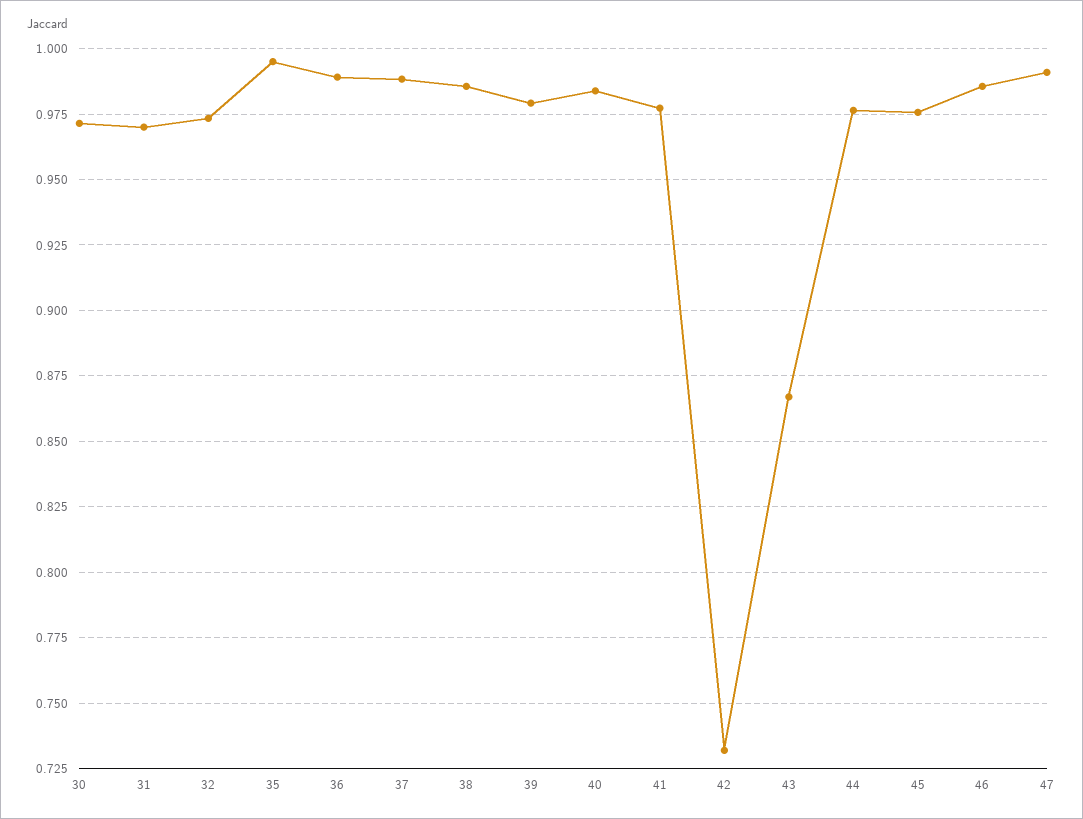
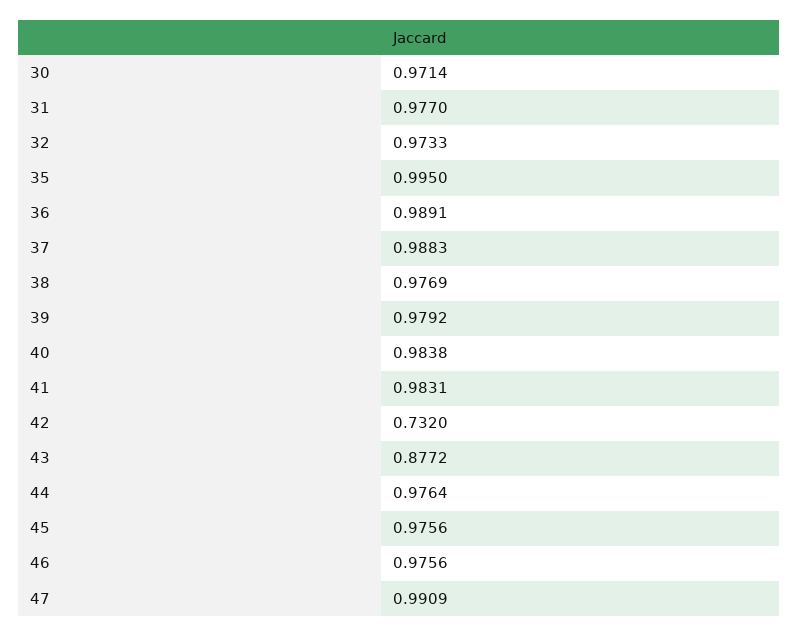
31: 0.97 -> 0.977
38: 0.985 -> 0.9769
41: 0.9775 -> 0.9831
43: 0.8675 -> 0.8772
46: 0.985 -> 0.9756

